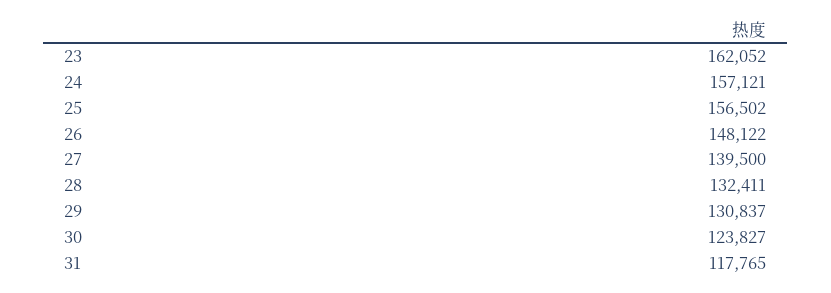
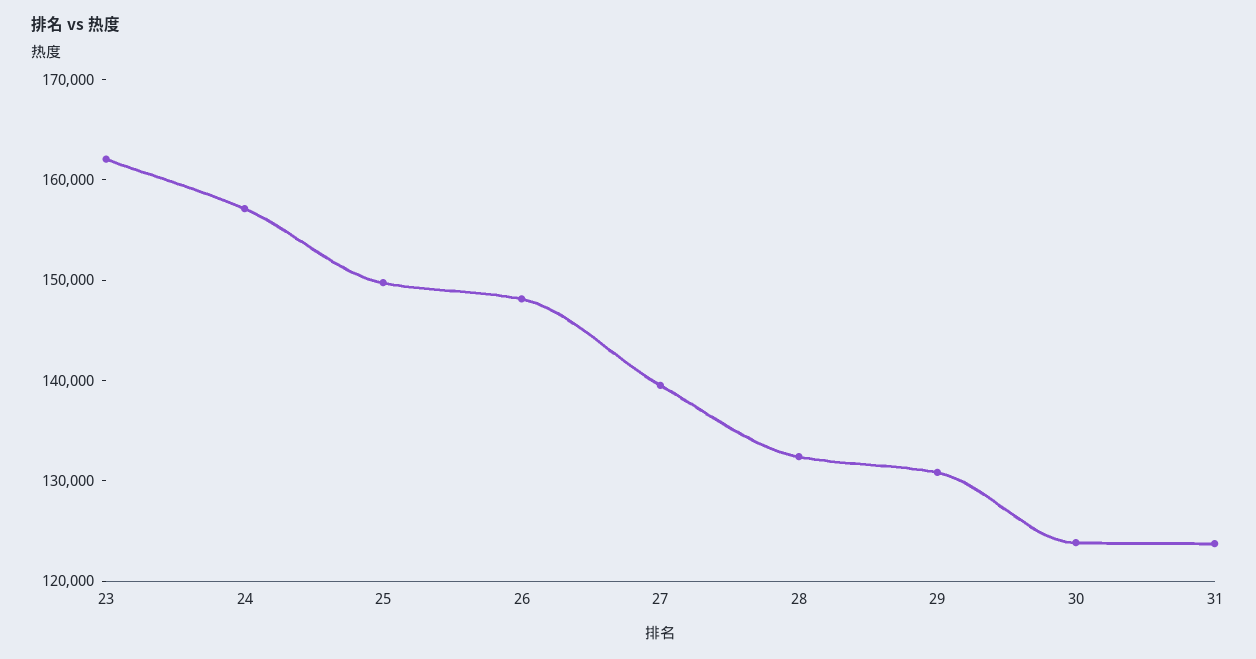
25: 156502 -> 150000
31: 117765 -> 124000

